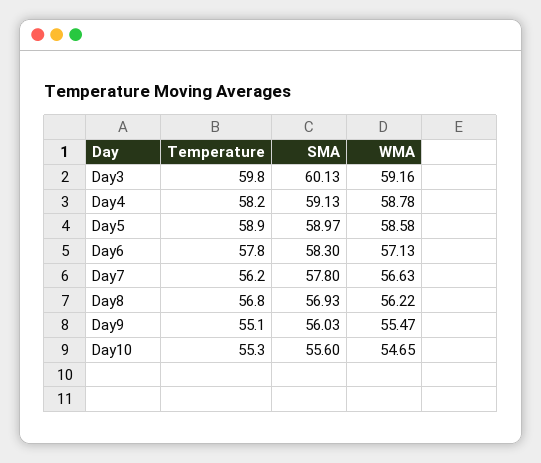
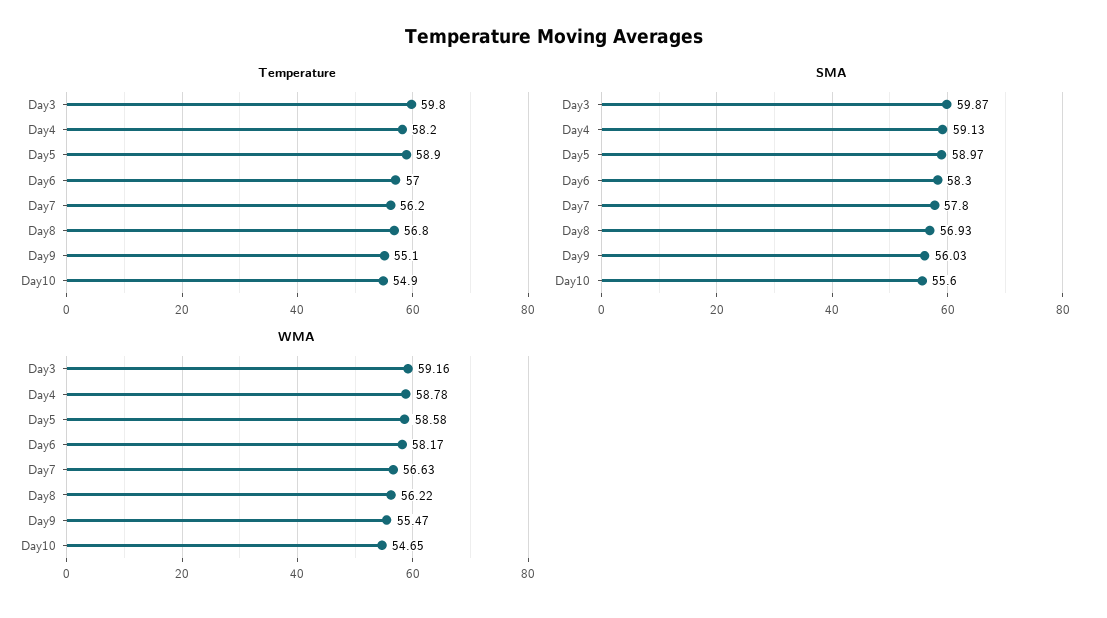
SMA, Day3: 60.13 -> 59.87
Temperature, Day6: 57.8 -> 57
WMA, Day6: 57.13 -> 58.17
Temperature, Day10: 55.3 -> 54.9

